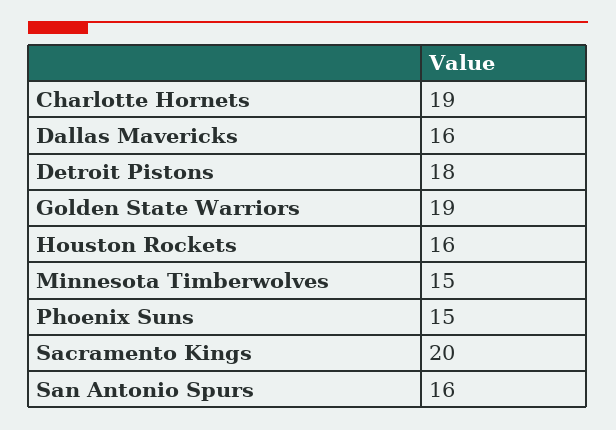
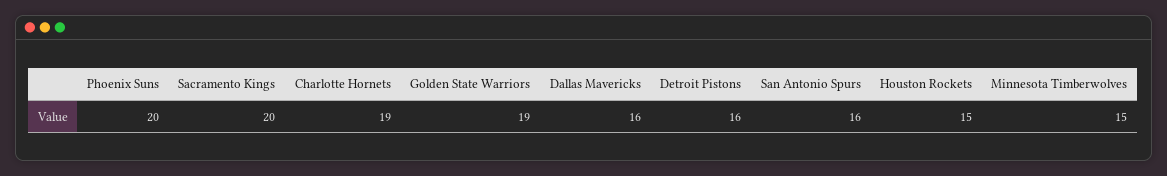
Detroit Pistons: 18 -> 16
Houston Rockets: 16 -> 15
Phoenix Suns: 15 -> 20

